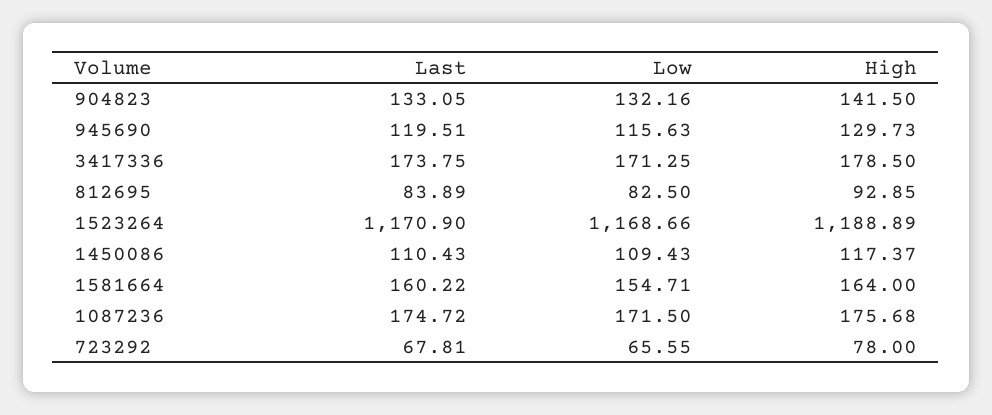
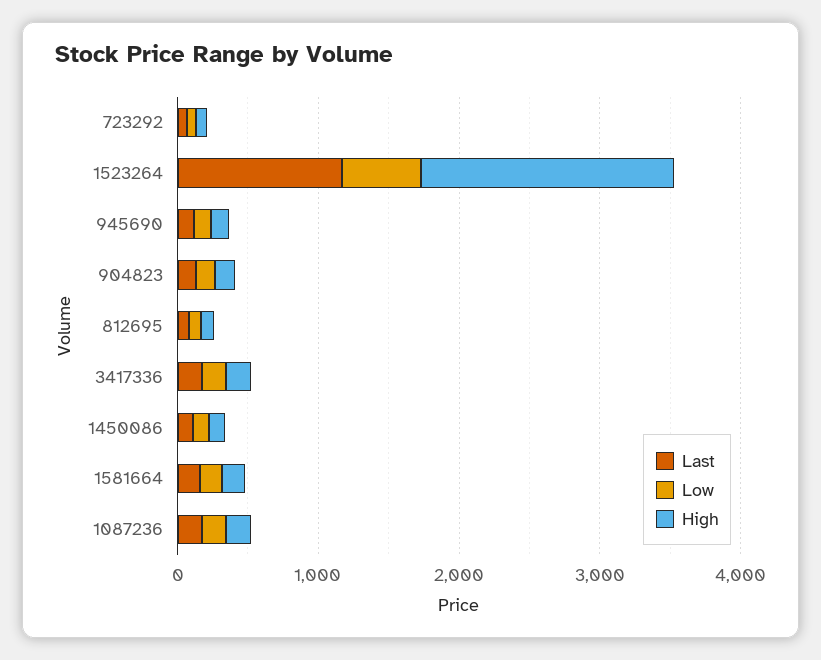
Low, 1523264: 1168.66 -> 600
High, 1523264: 1188.89 -> 1800

